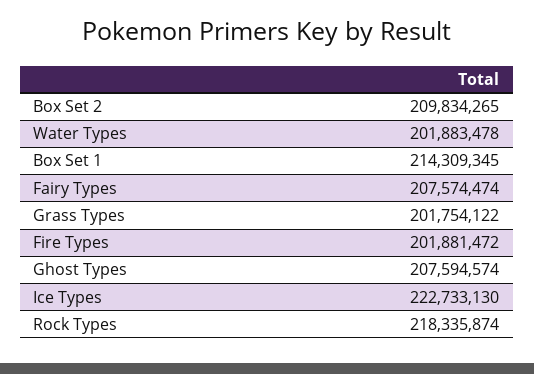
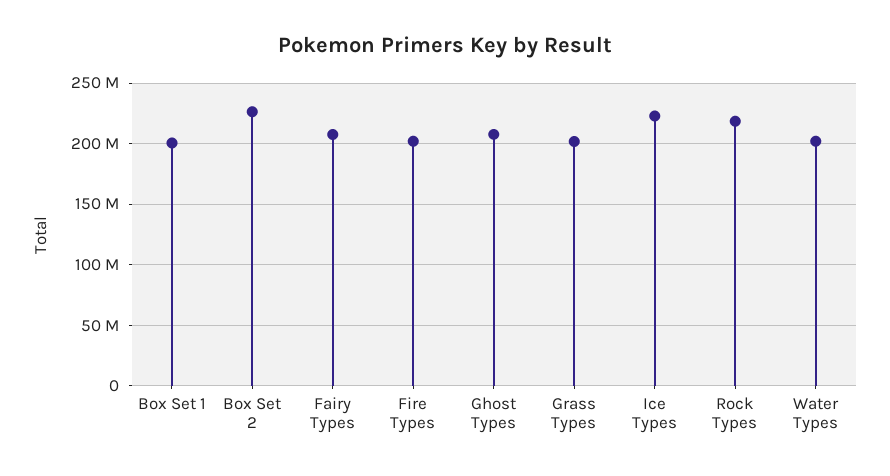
Box Set 2: 209834265 -> 225000000
Box Set 1: 214309345 -> 200000000

